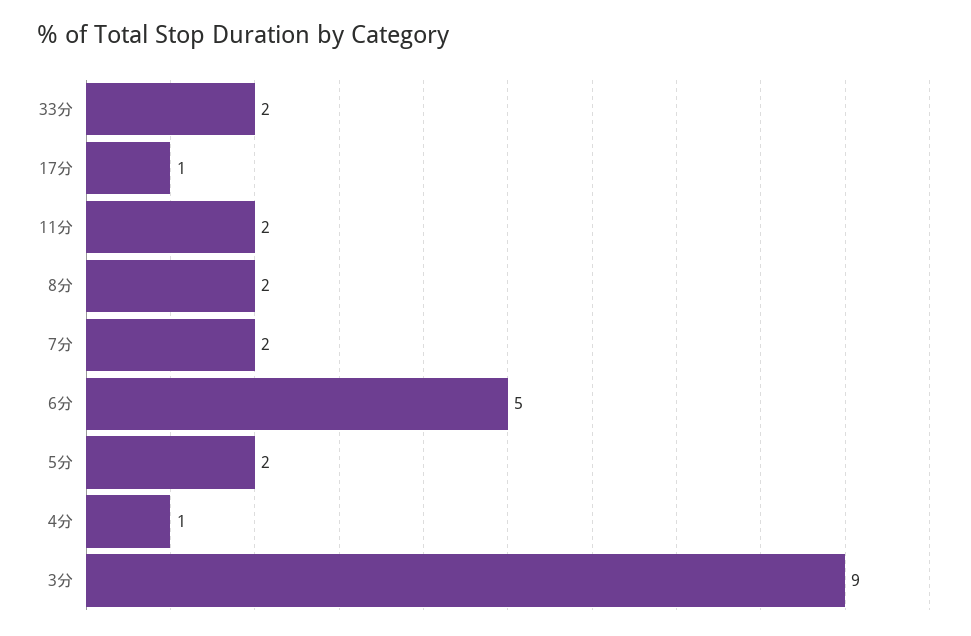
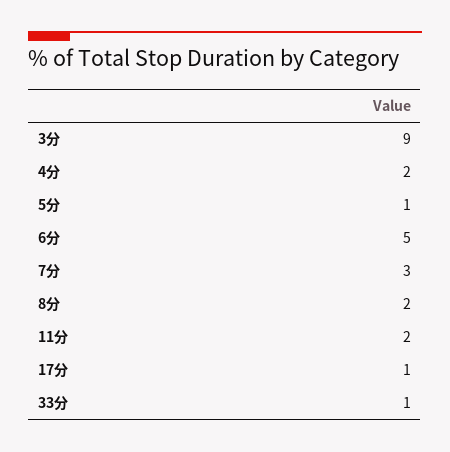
33分: 2 -> 1
7分: 2 -> 3
5分: 2 -> 1
4分: 1 -> 2

